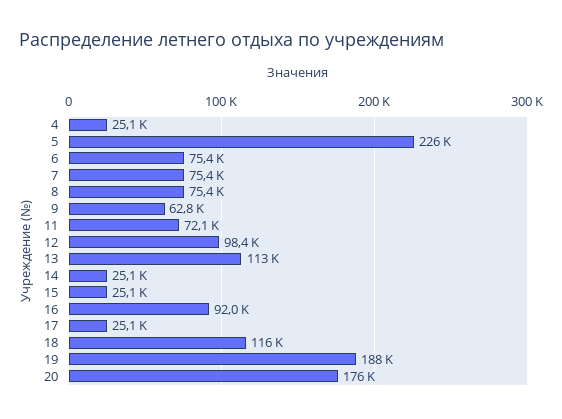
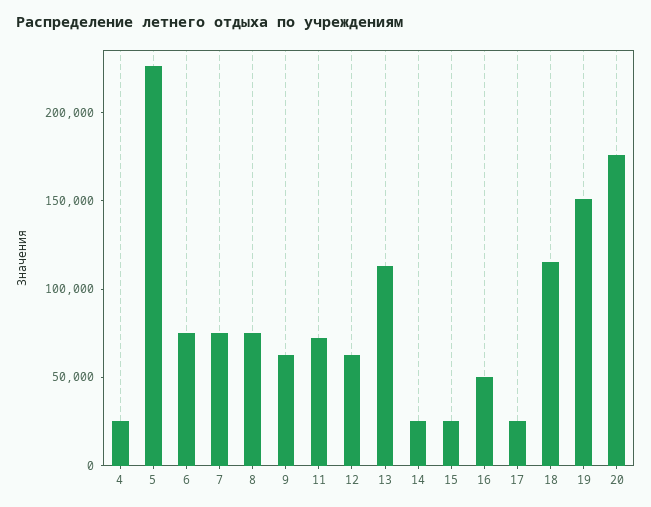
12: 98400 -> 60000
16: 92000 -> 50000
19: 188000 -> 150000

